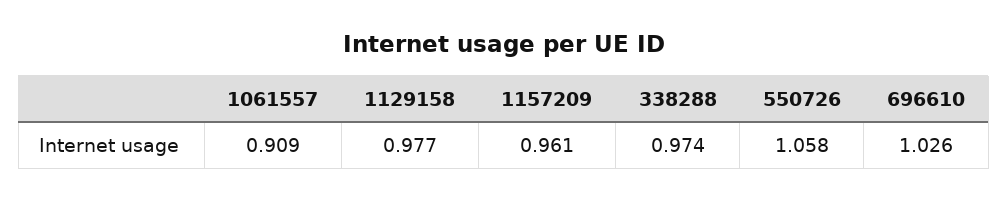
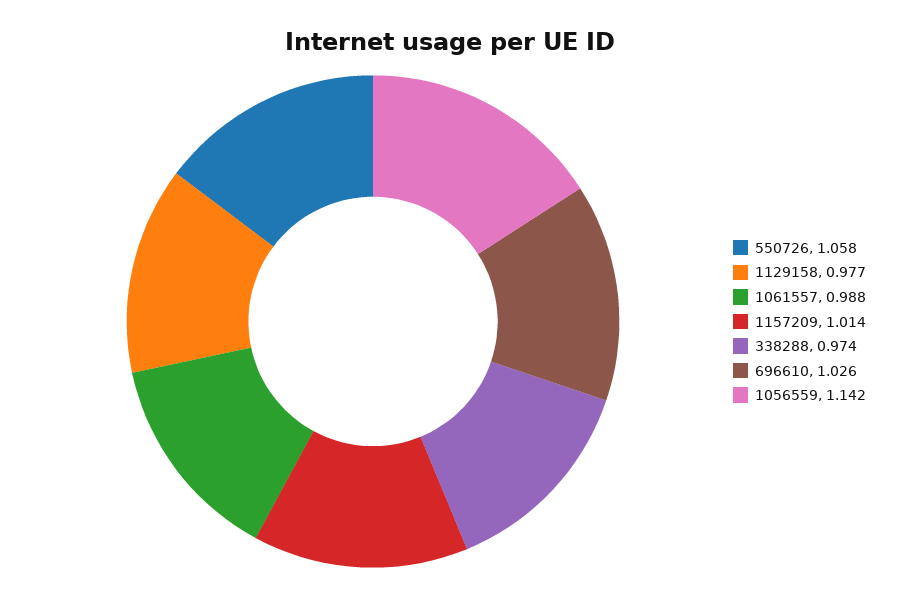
1061557: 0.909 -> 0.988
1157209: 0.961 -> 1.014
1056559: none -> 1.142

